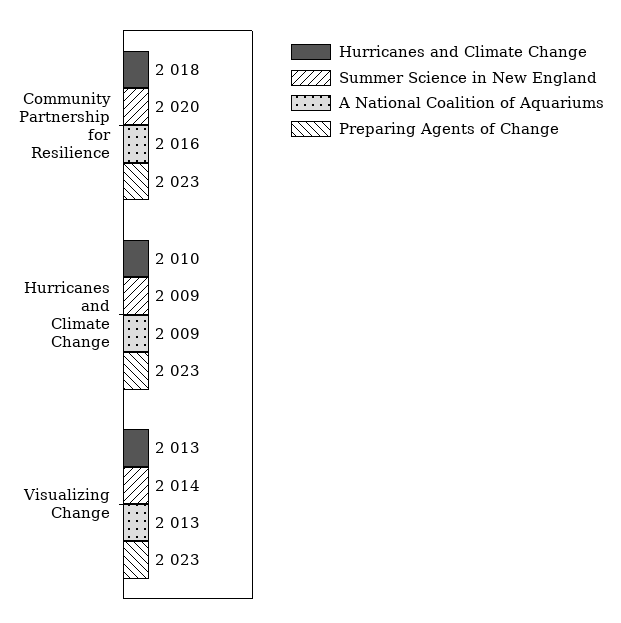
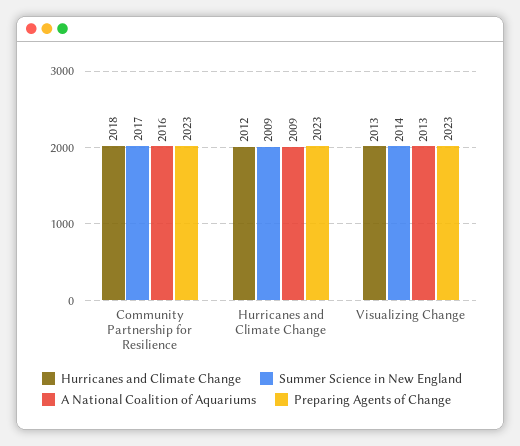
Summer Science in New England, Community Partnership for Resilience: 2020 -> 2017
Hurricanes and Climate Change, Hurricanes and Climate Change: 2010 -> 2012

